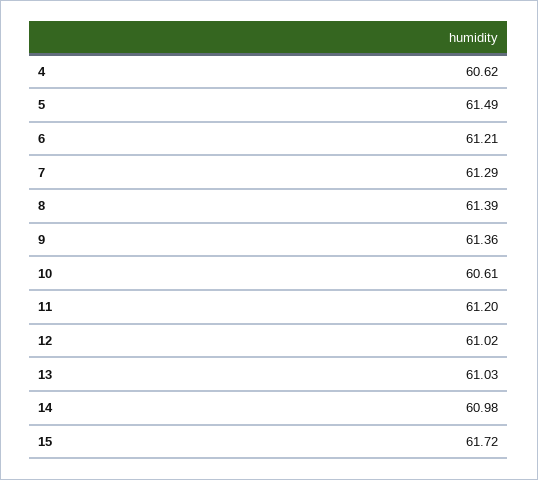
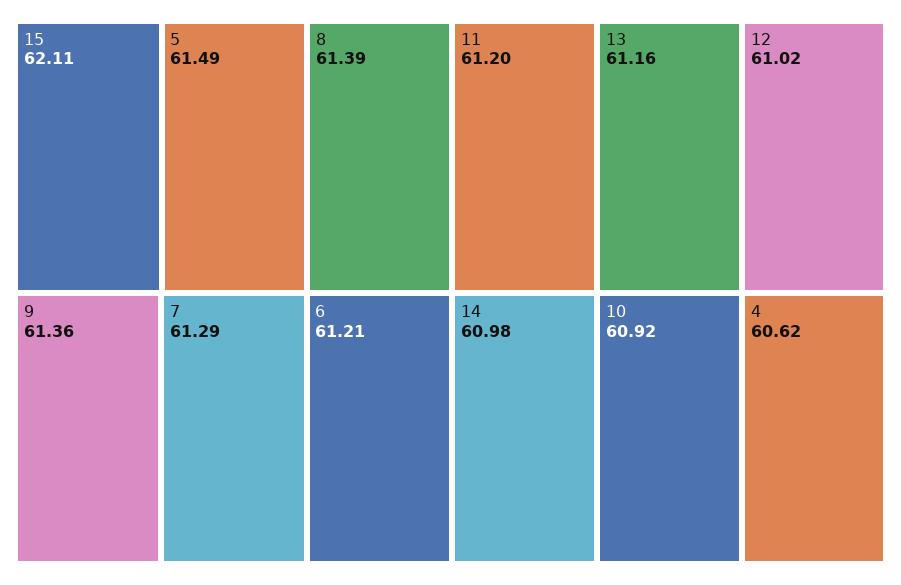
10: 60.61 -> 60.92
13: 61.03 -> 61.16
15: 61.72 -> 62.11

